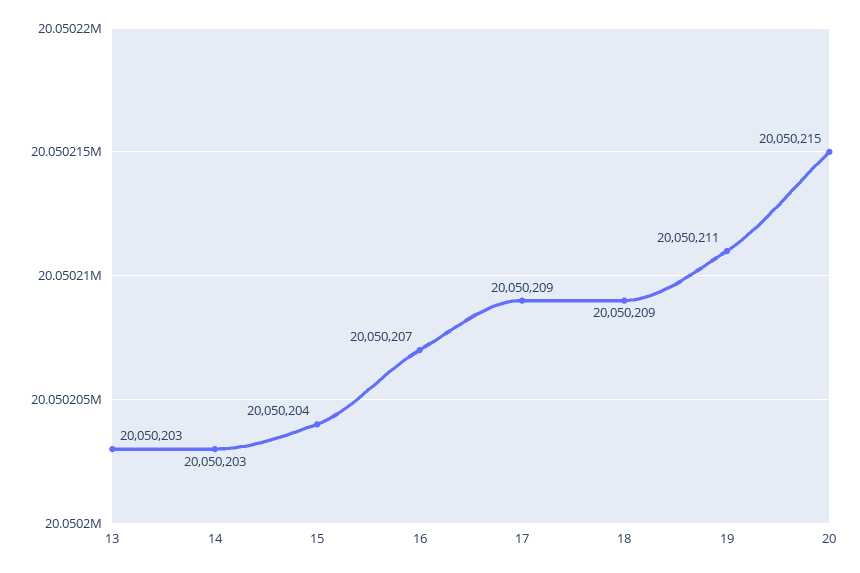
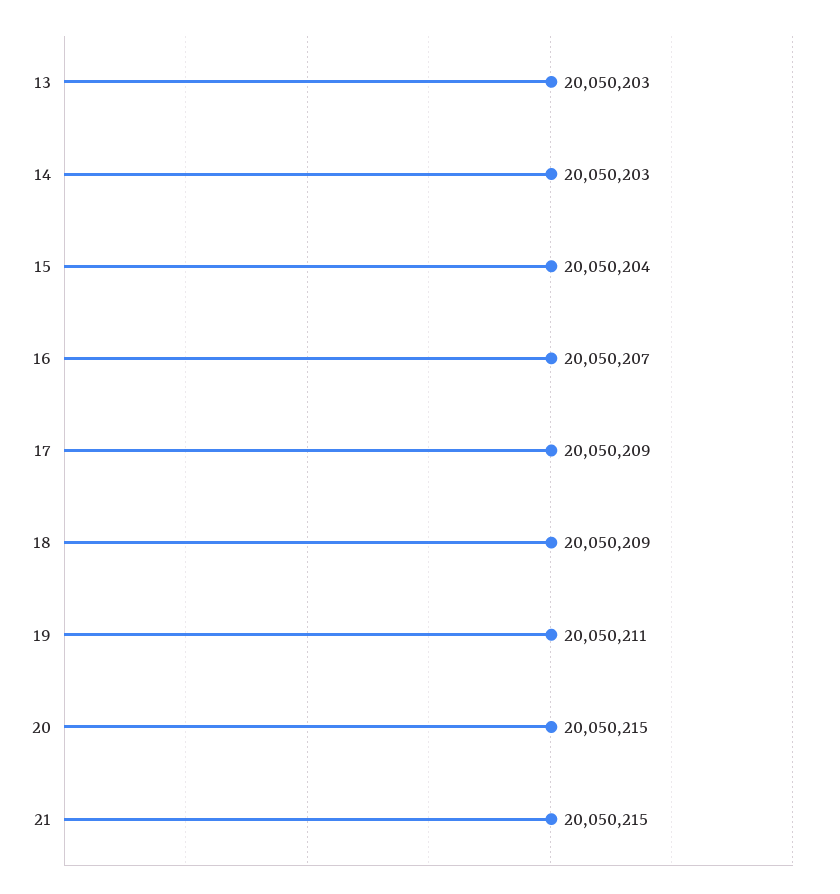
21: none -> 20050215

